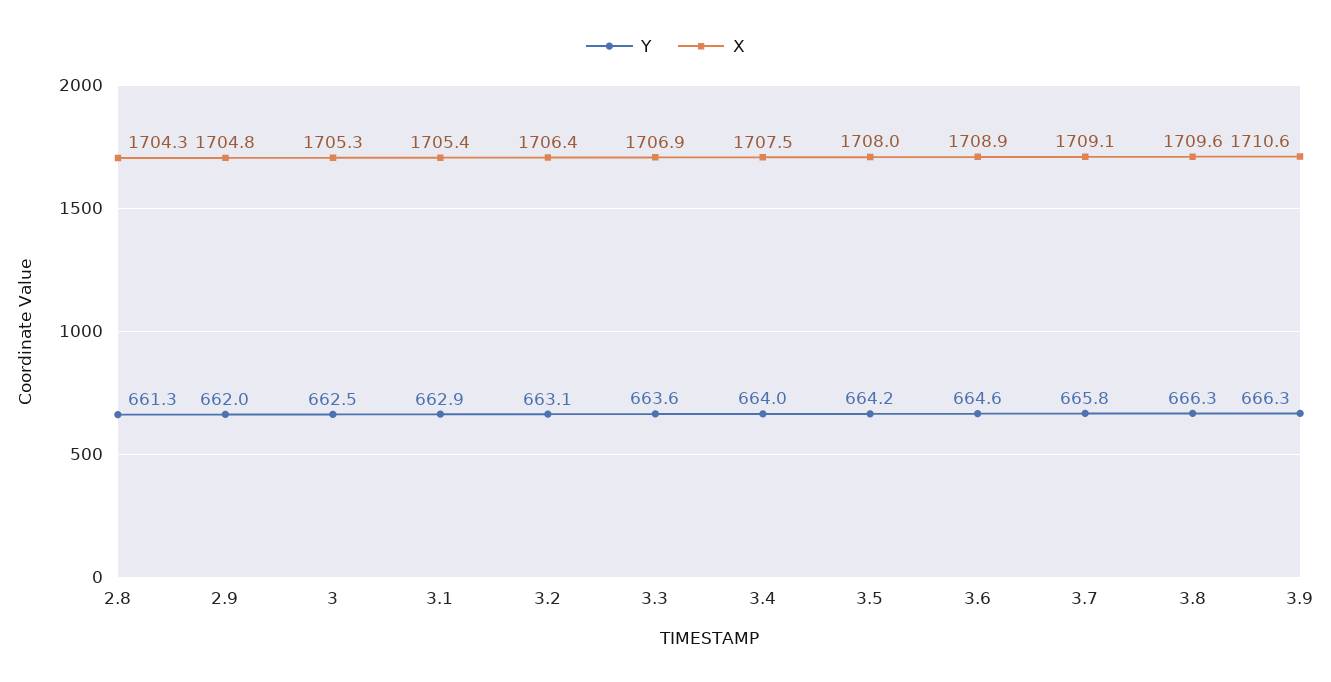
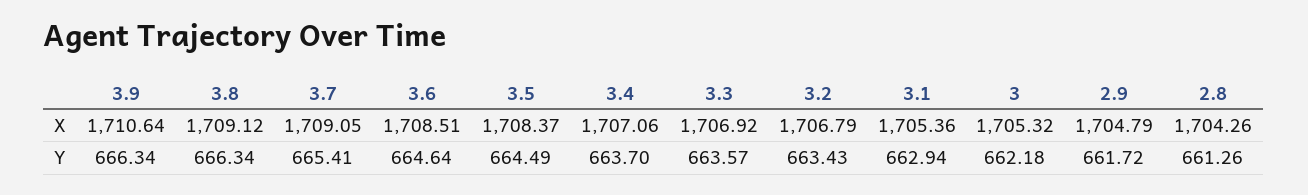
Y, 2.9: 662 -> 661.72
Y, 3: 662.5 -> 662.18
Y, 3.2: 663.1 -> 663.43
X, 3.2: 1706.4 -> 1706.79
Y, 3.4: 664 -> 663.7
X, 3.4: 1707.5 -> 1707.06
Y, 3.5: 664.2 -> 664.49
X, 3.5: 1708 -> 1708.37
X, 3.6: 1708.9 -> 1708.51
Y, 3.7: 665.8 -> 665.41
X, 3.8: 1709.6 -> 1709.12

